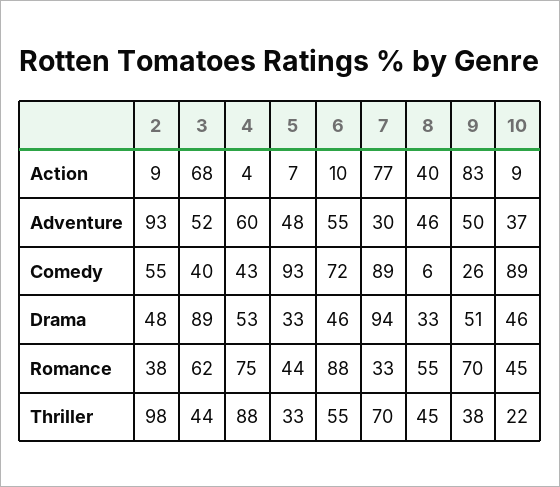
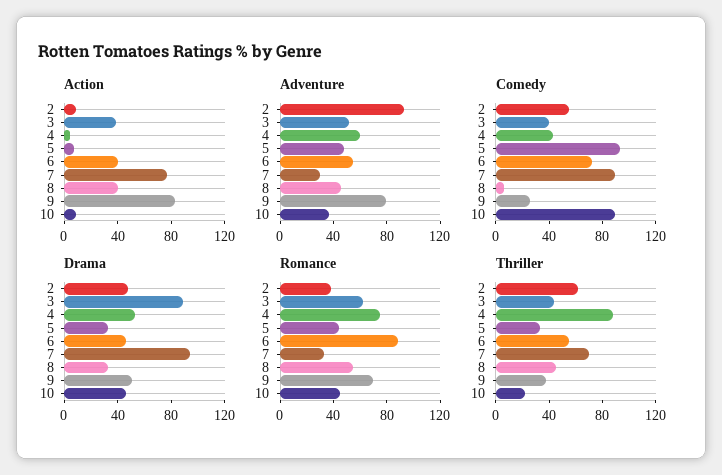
Action, 3: 68 -> 40
Action, 6: 10 -> 40
Adventure, 9: 50 -> 80
Thriller, 2: 98 -> 60

